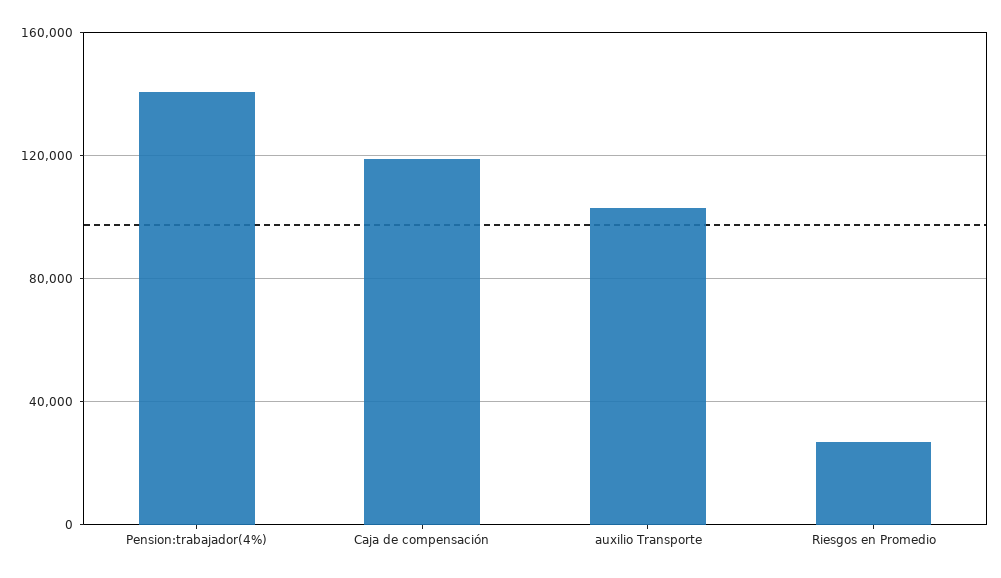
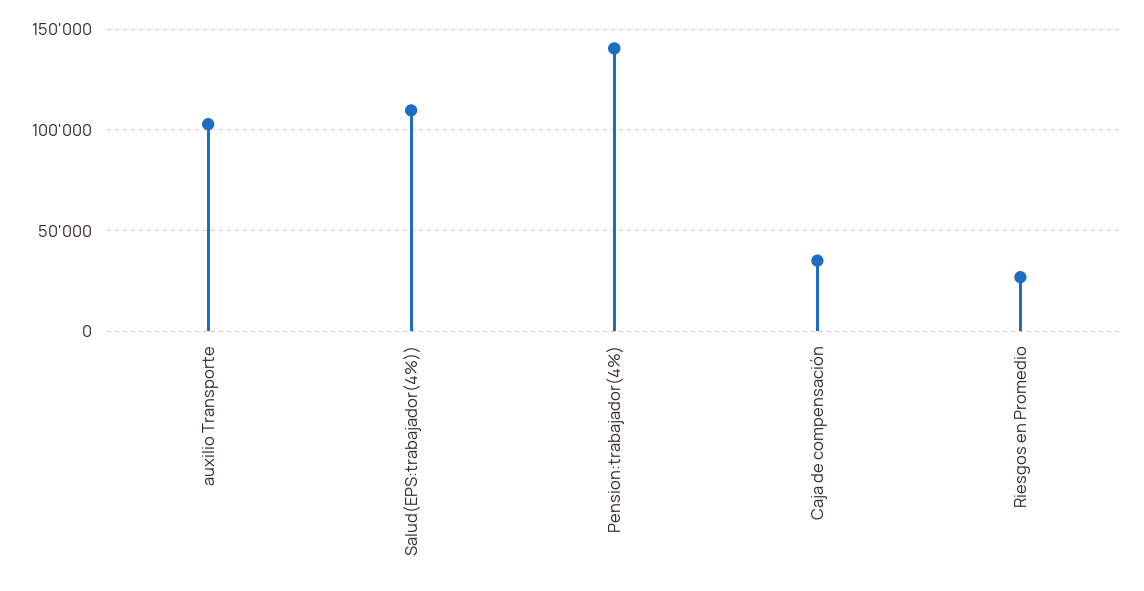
Caja de compensación: 120000 -> 35000
Salud(EPS:trabajador(4%)): none -> 110000

